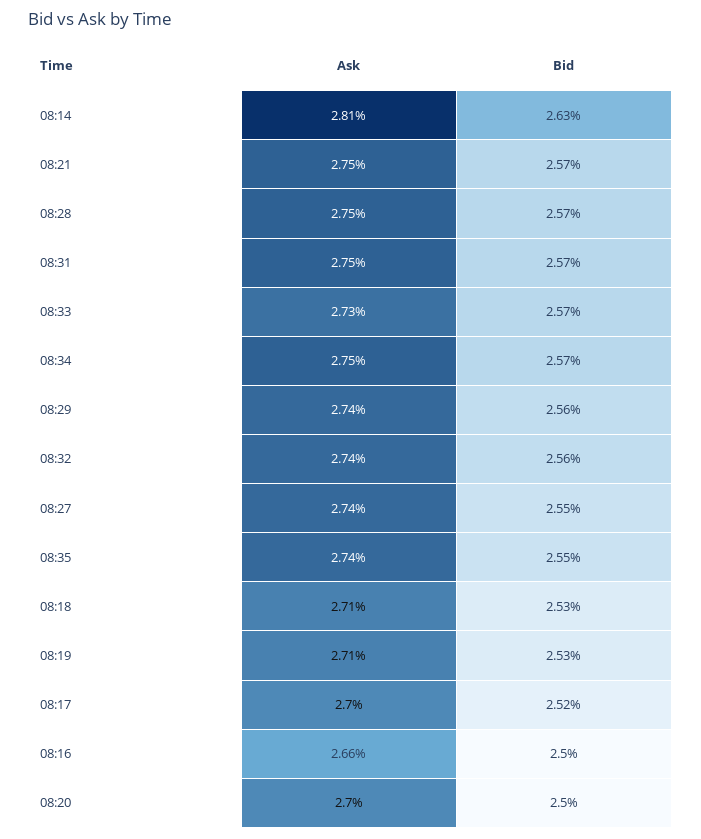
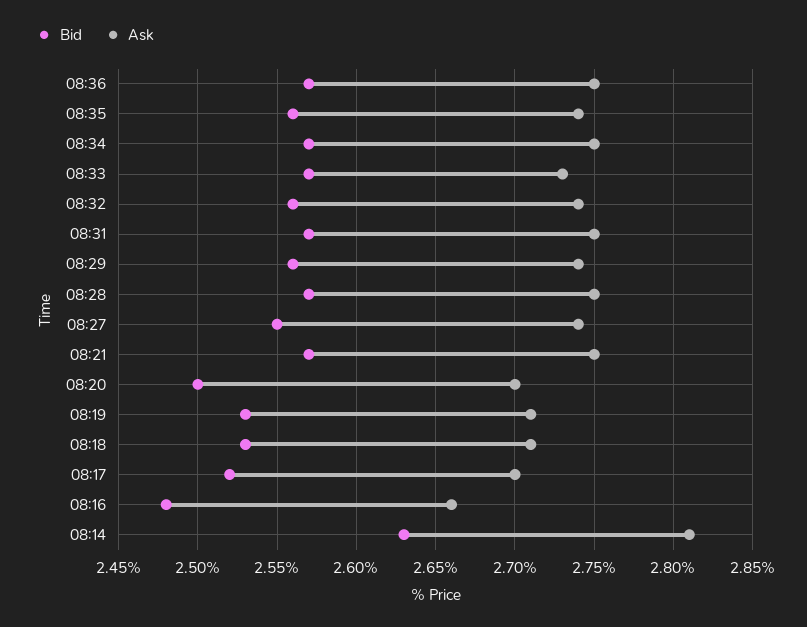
Bid, 08:35: 2.55 -> 2.56
Bid, 08:16: 2.5 -> 2.48
Bid, 08:36: none -> 2.57
Ask, 08:36: none -> 2.75

